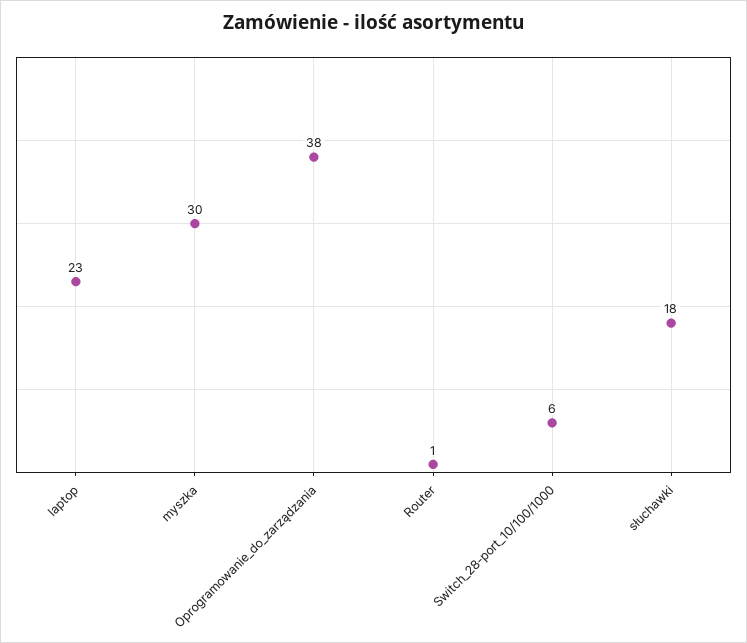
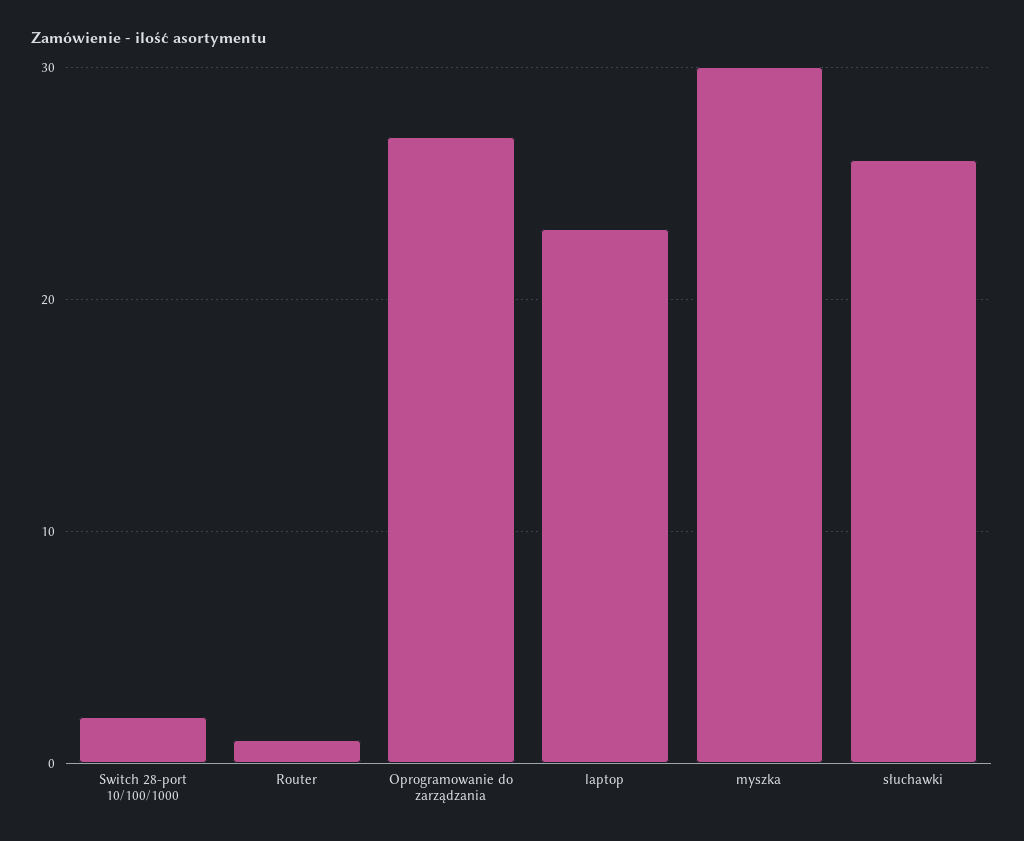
Oprogramowanie_do_zarządzania: 38 -> 27
Switch_28-port_10/100/1000: 6 -> 2
słuchawki: 18 -> 26

